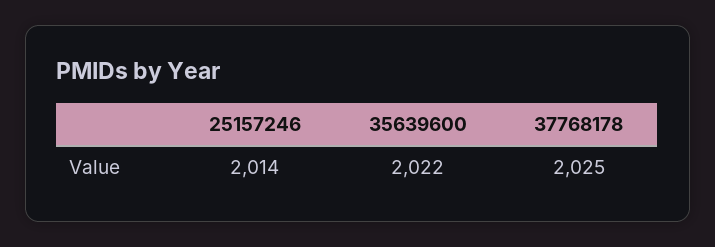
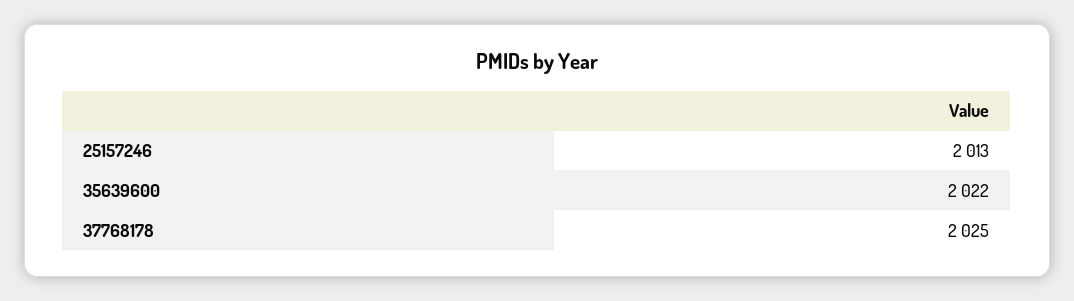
25157246: 2014 -> 2013

